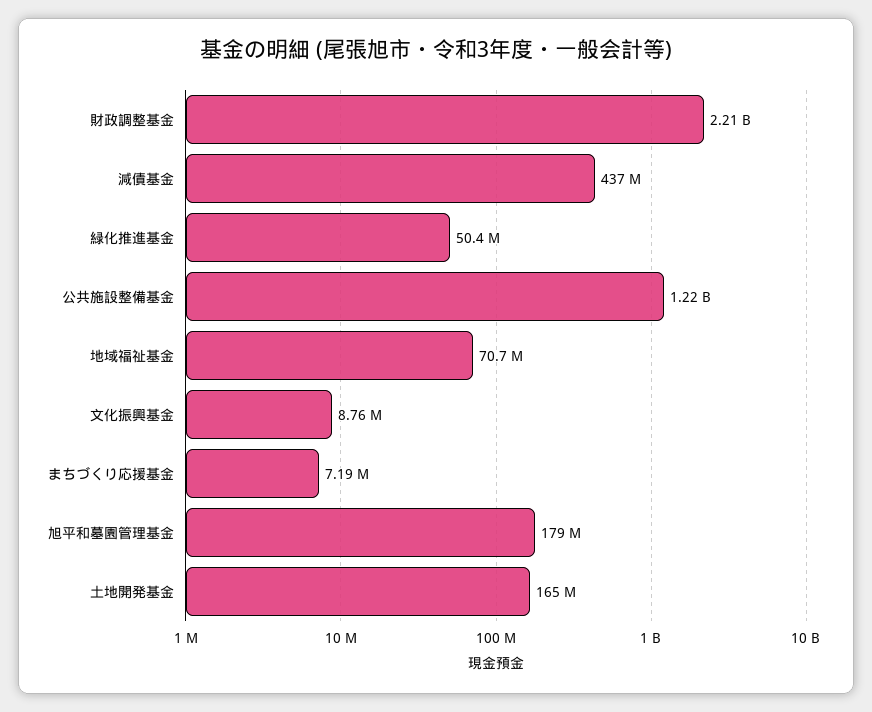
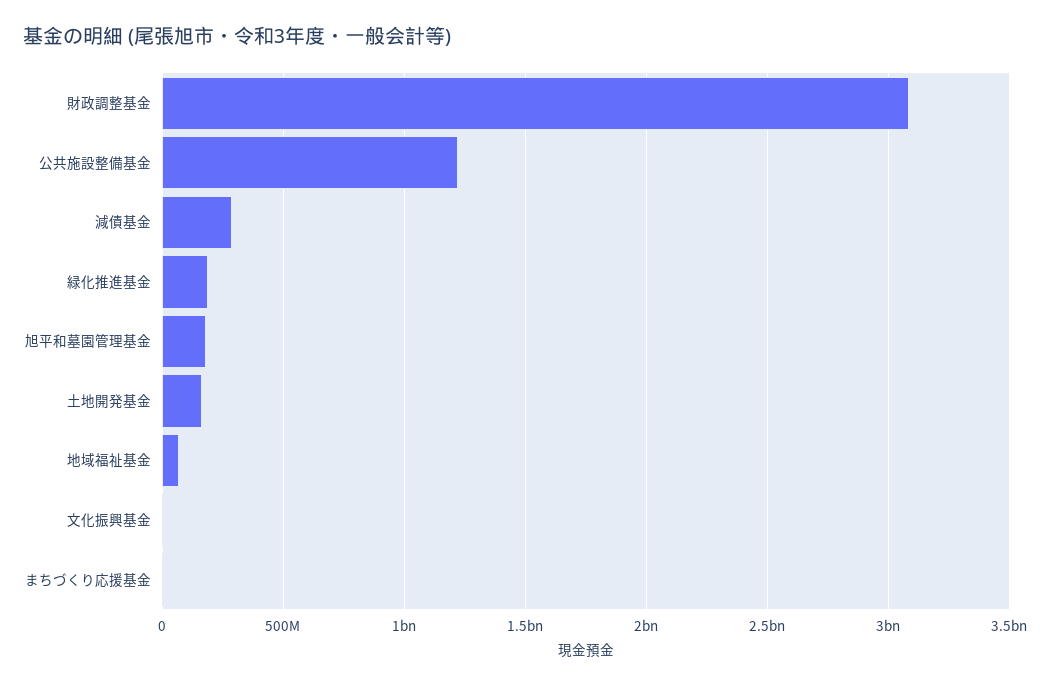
財政調整基金: 2210000000 -> 3100000000
減債基金: 437000000 -> 300000000
緑化推進基金: 50400000 -> 200000000

